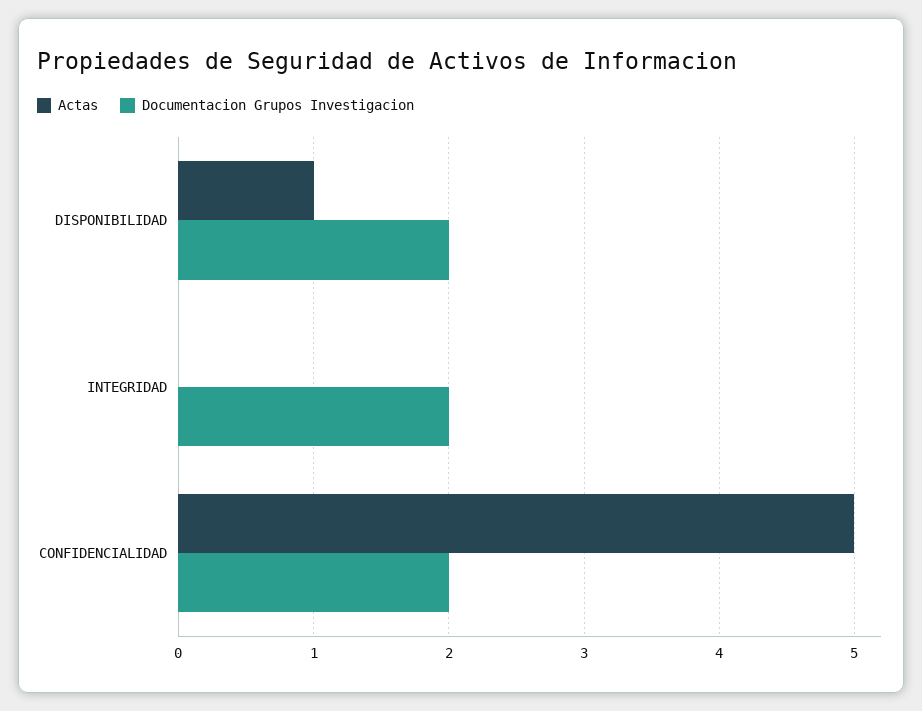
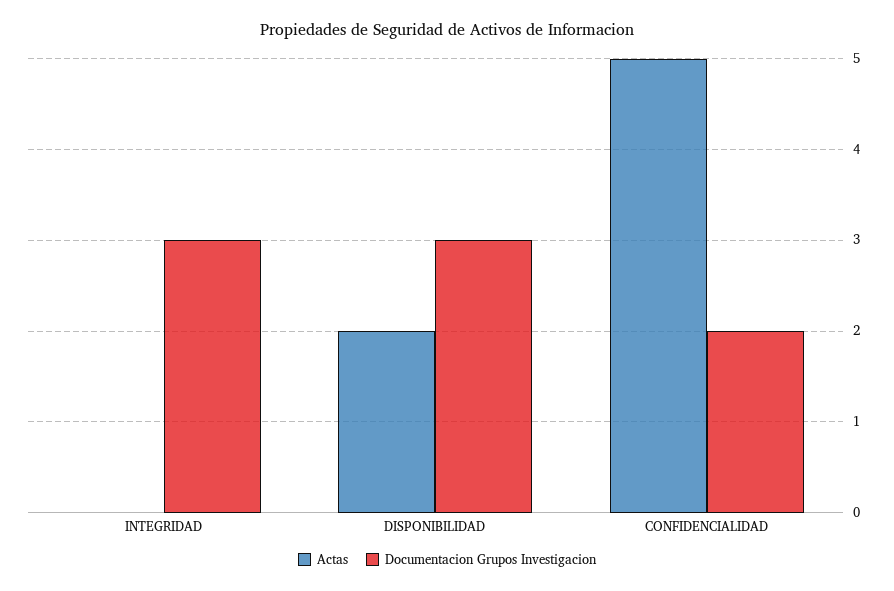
Actas, DISPONIBILIDAD: 1 -> 2
Documentacion Grupos Investigacion, DISPONIBILIDAD: 2 -> 3
Documentacion Grupos Investigacion, INTEGRIDAD: 2 -> 3

